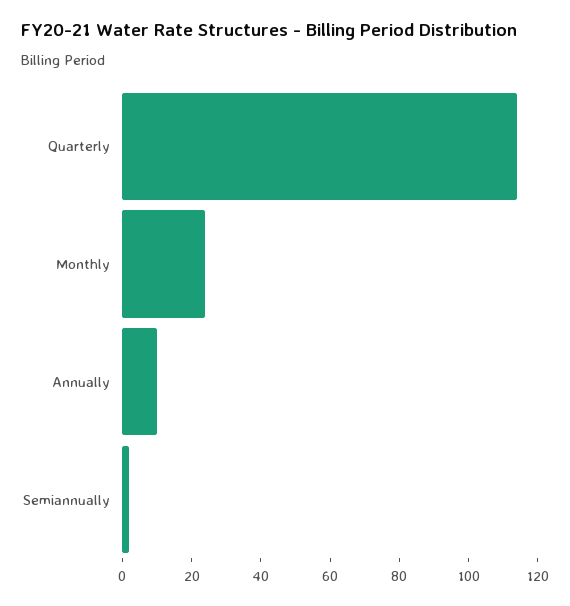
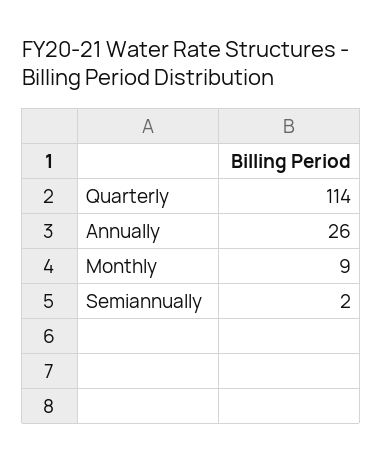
Monthly: 25 -> 9
Annually: 10 -> 26

